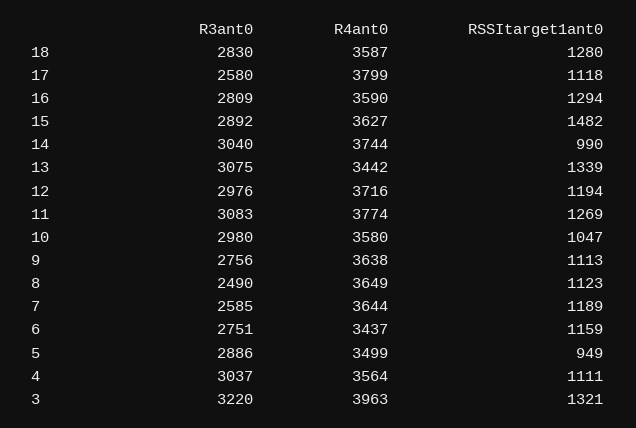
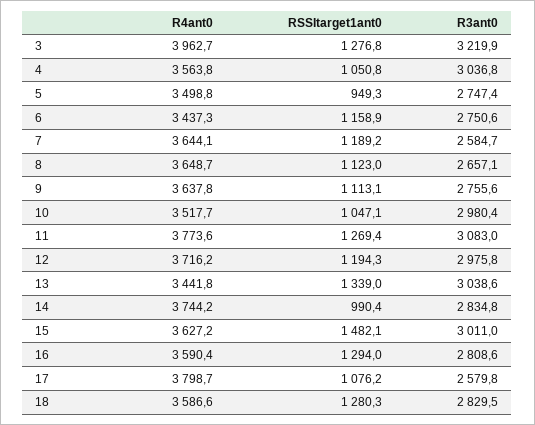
RSSItarget1ant0, 17: 1118 -> 1076.2
R3ant0, 15: 2892 -> 3011
R3ant0, 14: 3040 -> 2834.8
R3ant0, 13: 3075 -> 3038.6
R4ant0, 10: 3580 -> 3517.7
R3ant0, 8: 2490 -> 2657.1
R3ant0, 5: 2886 -> 2747.4
RSSItarget1ant0, 4: 1111 -> 1050.8
RSSItarget1ant0, 3: 1321 -> 1276.8

